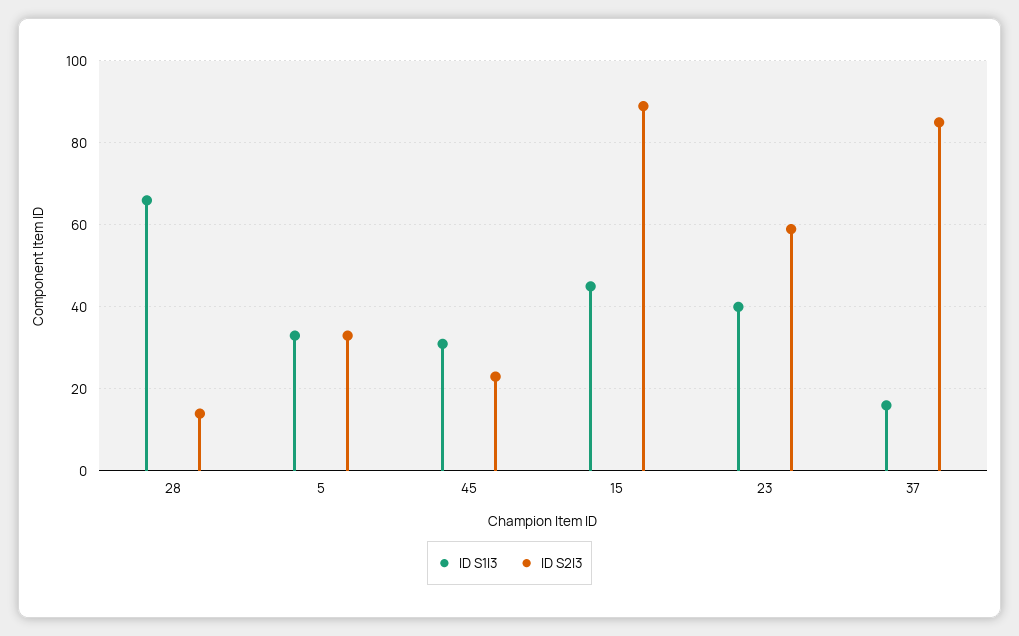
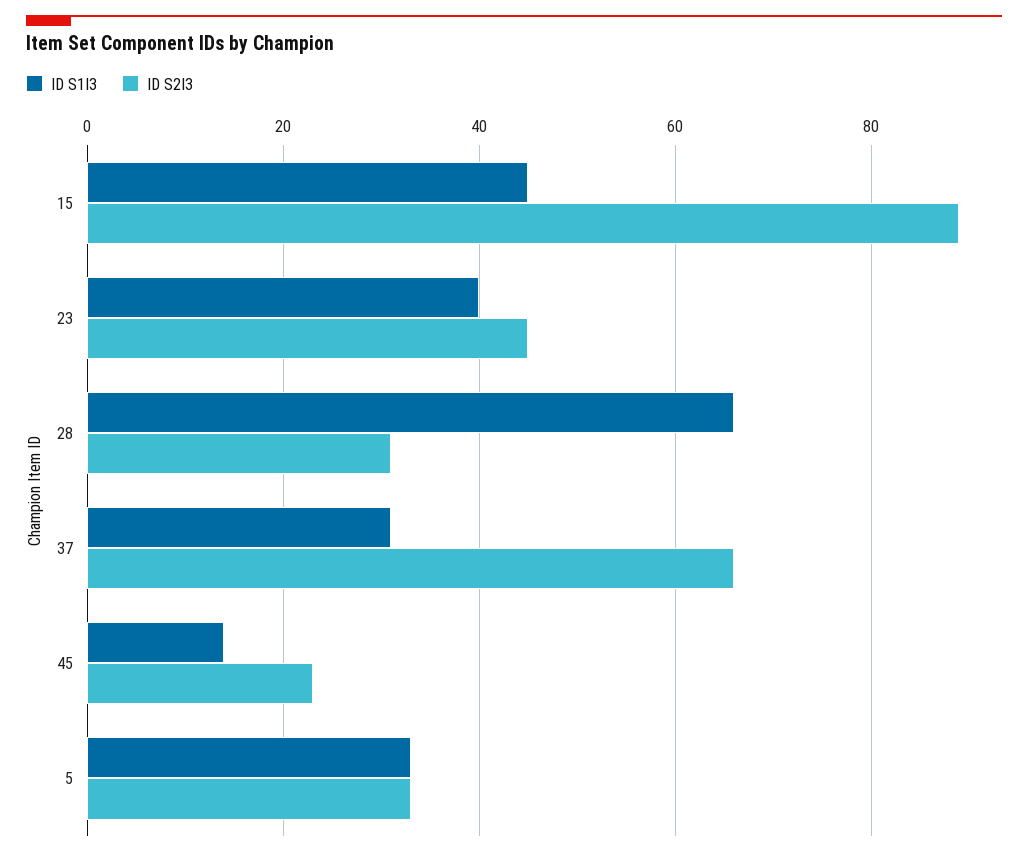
ID S2I3, 28: 15 -> 30
ID S1I3, 45: 30 -> 15
ID S2I3, 23: 60 -> 45
ID S1I3, 37: 15 -> 30
ID S2I3, 37: 85 -> 65

